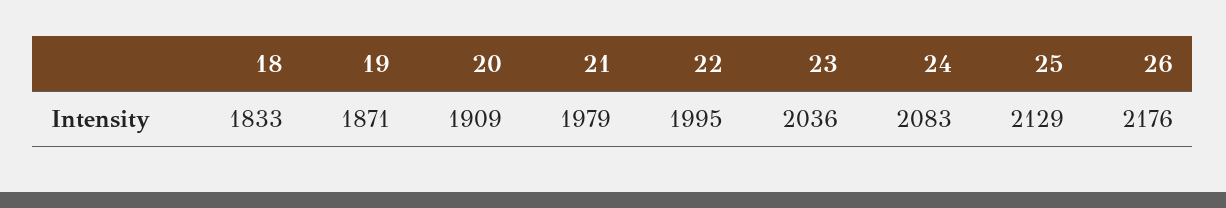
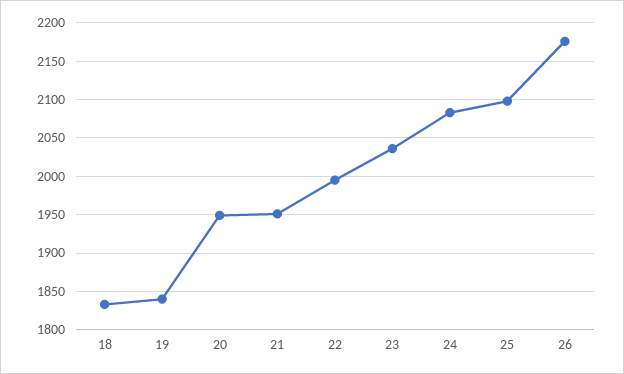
19: 1871 -> 1840
20: 1909 -> 1950
21: 1979 -> 1950
25: 2129 -> 2100

